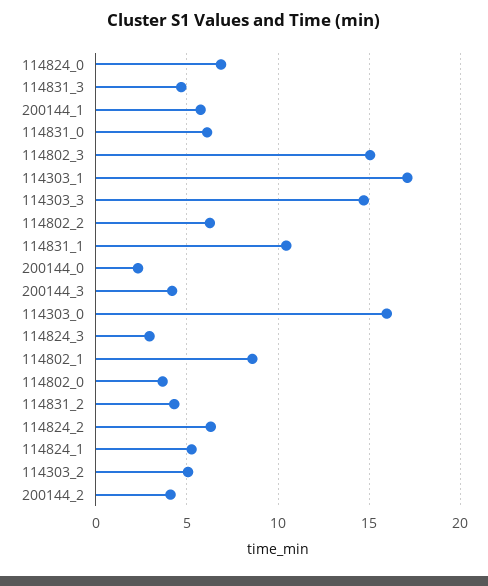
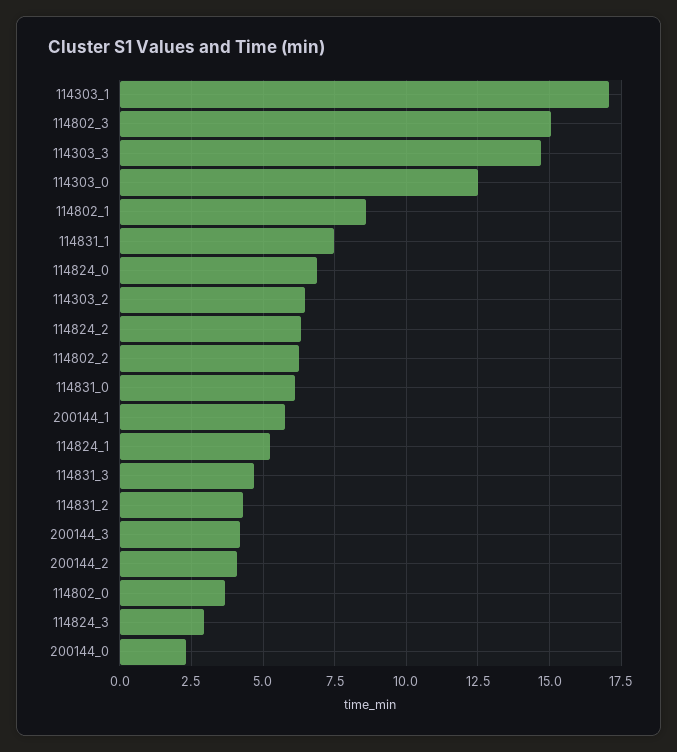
114831_1: 10.5 -> 7.5
114303_0: 16 -> 12.5
114303_2: 5 -> 6.5

